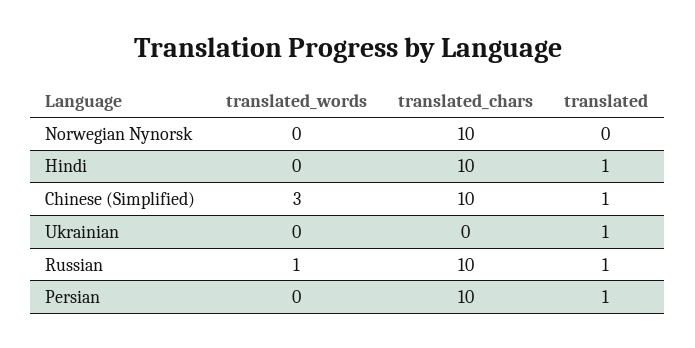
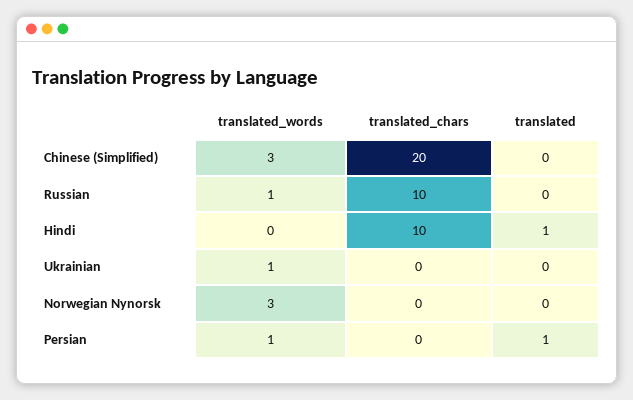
translated_words, Norwegian Nynorsk: 0 -> 3
translated_chars, Norwegian Nynorsk: 10 -> 0
translated_chars, Chinese (Simplified): 10 -> 20
translated, Chinese (Simplified): 1 -> 0
translated_words, Ukrainian: 0 -> 1
translated, Ukrainian: 1 -> 0
translated, Russian: 1 -> 0
translated_words, Persian: 0 -> 1
translated_chars, Persian: 10 -> 0

